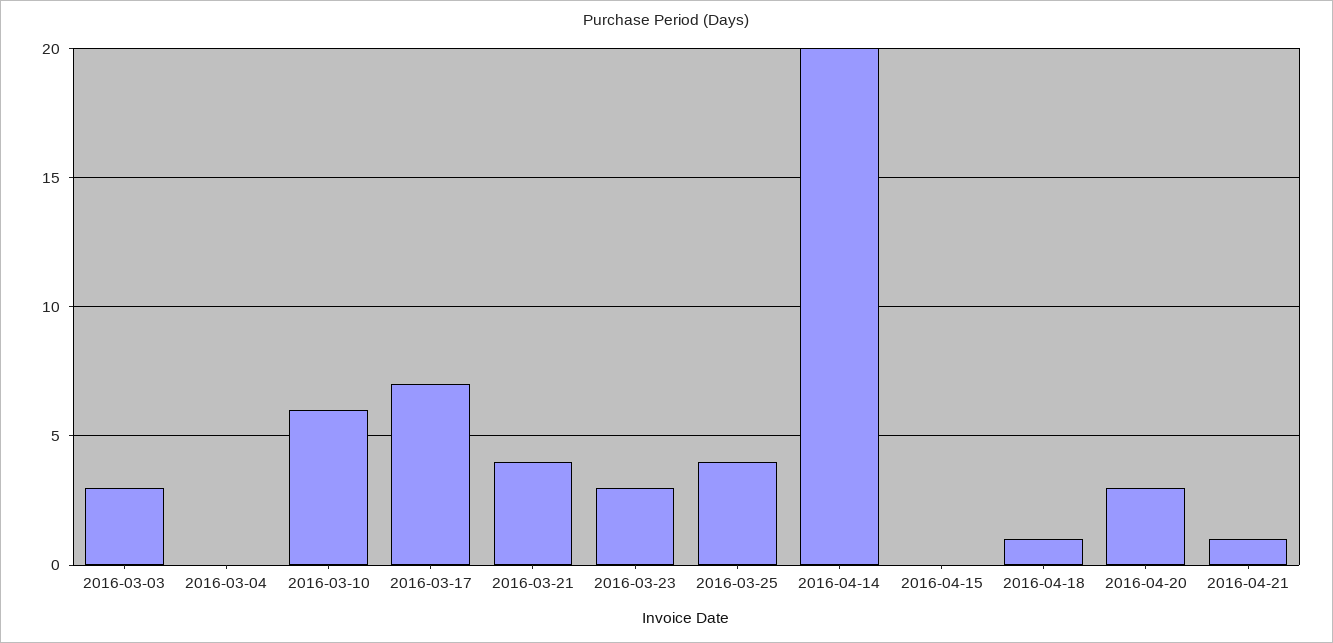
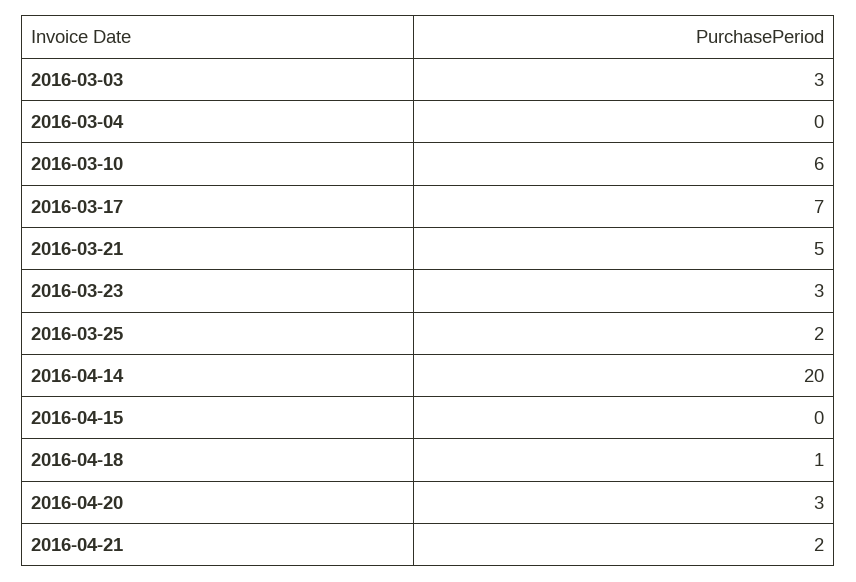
2016-03-21: 4 -> 5
2016-03-25: 4 -> 2
2016-04-21: 1 -> 2

